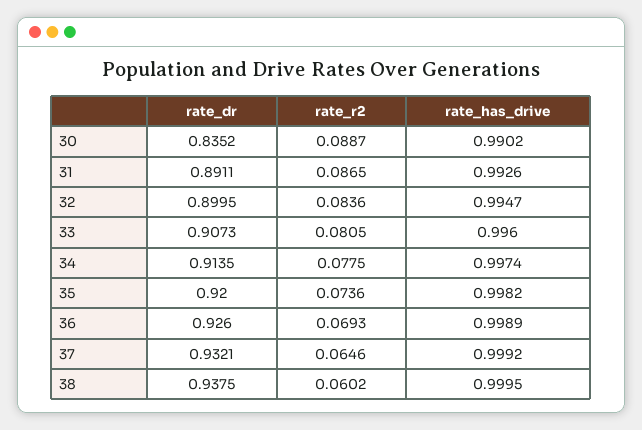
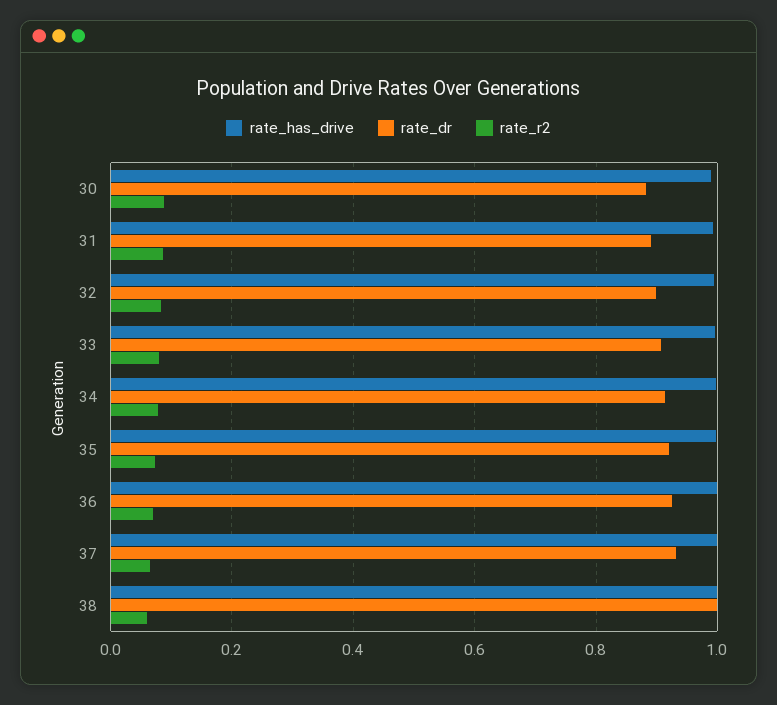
rate_dr, 30: 0.8352 -> 0.88
rate_dr, 38: 0.9375 -> 1

